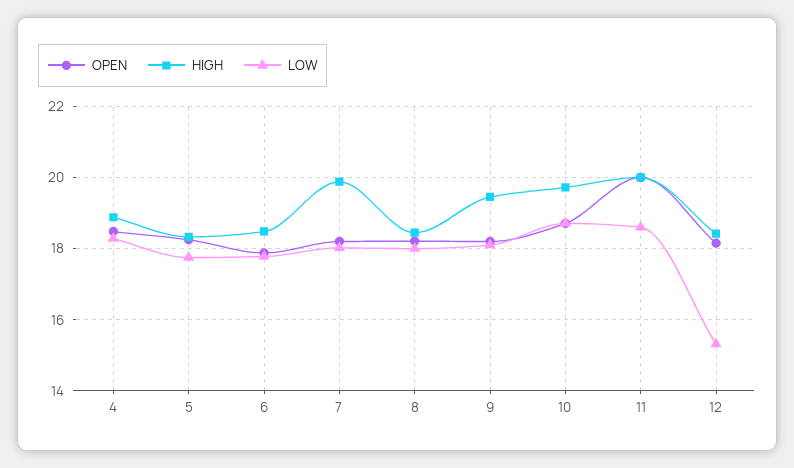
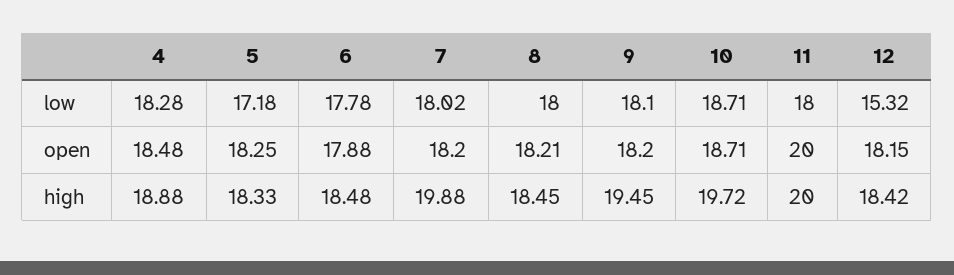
LOW, 5: 17.8 -> 17.18
LOW, 11: 18.6 -> 18

